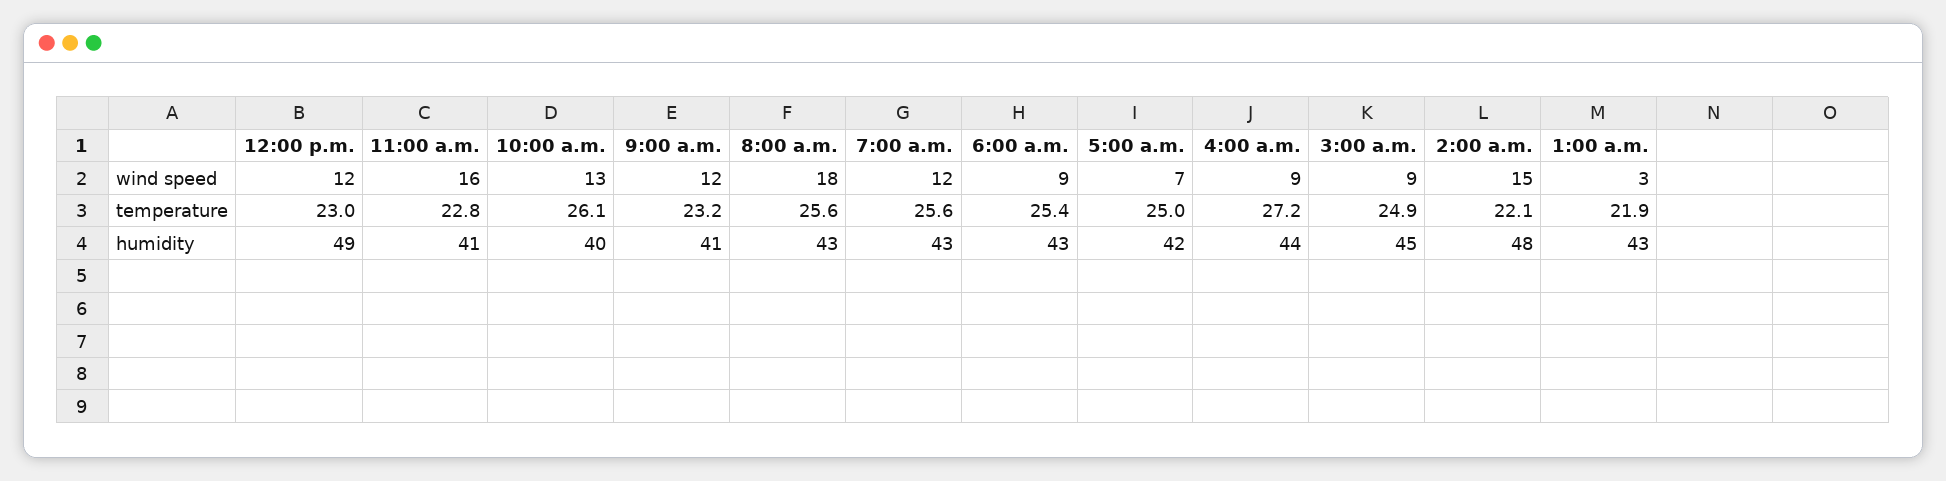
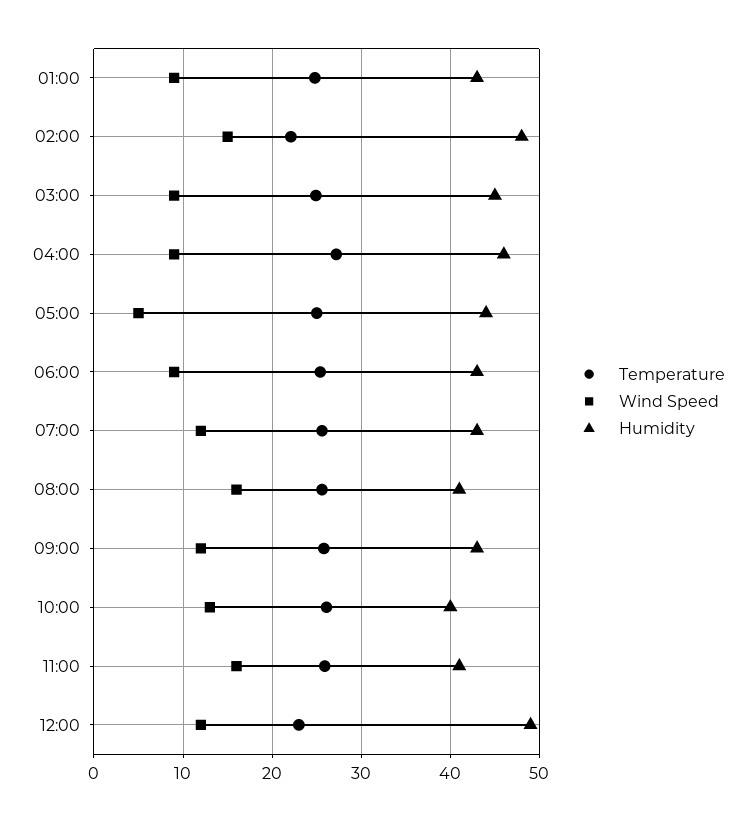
wind speed, 8:00 a.m.: 18 -> 16
wind speed, 5:00 a.m.: 7 -> 5
wind speed, 1:00 a.m.: 3 -> 9
temperature, 11:00 a.m.: 22.8 -> 26
temperature, 9:00 a.m.: 23.2 -> 26
temperature, 1:00 a.m.: 21.9 -> 25
humidity, 9:00 a.m.: 41 -> 43
humidity, 8:00 a.m.: 43 -> 41
humidity, 5:00 a.m.: 42 -> 44
humidity, 4:00 a.m.: 44 -> 46

